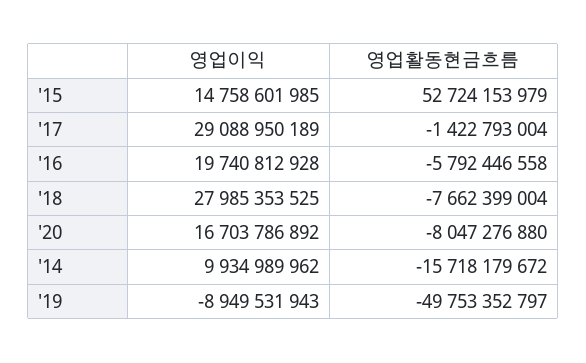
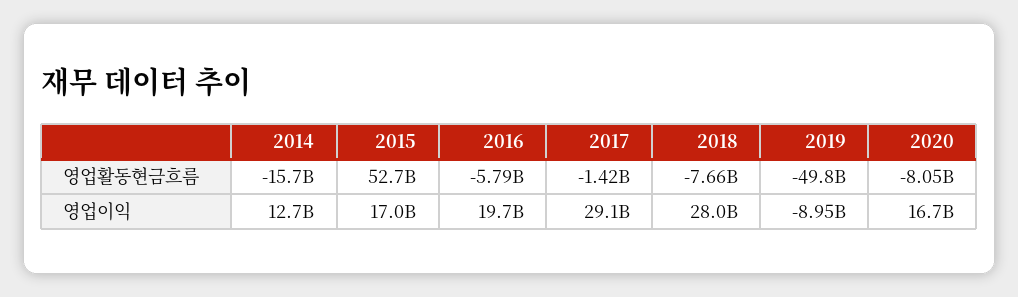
영업이익, '15: 14758601985 -> 17000000000
영업이익, '14: 9934989962 -> 12700000000

